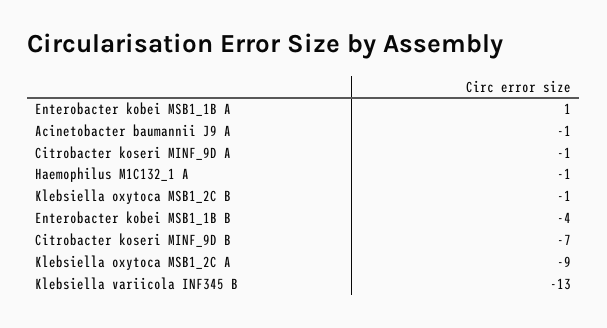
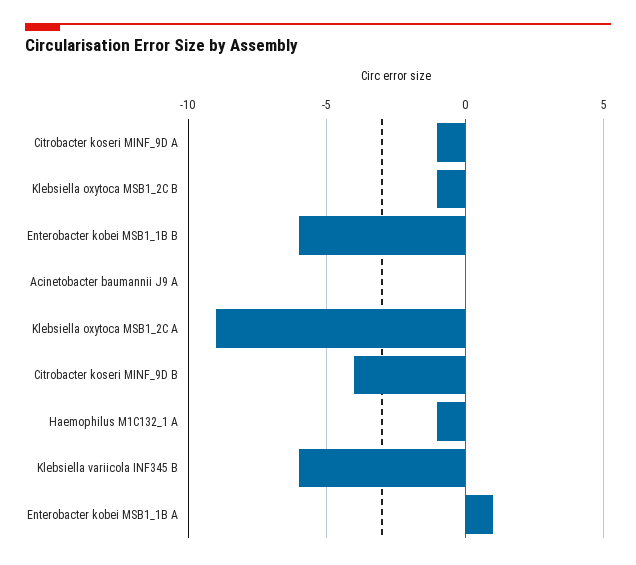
Acinetobacter baumannii J9 A: -1 -> 0
Enterobacter kobei MSB1_1B B: -4 -> -6
Citrobacter koseri MINF_9D B: -7 -> -4
Klebsiella variicola INF345 B: -13 -> -6

